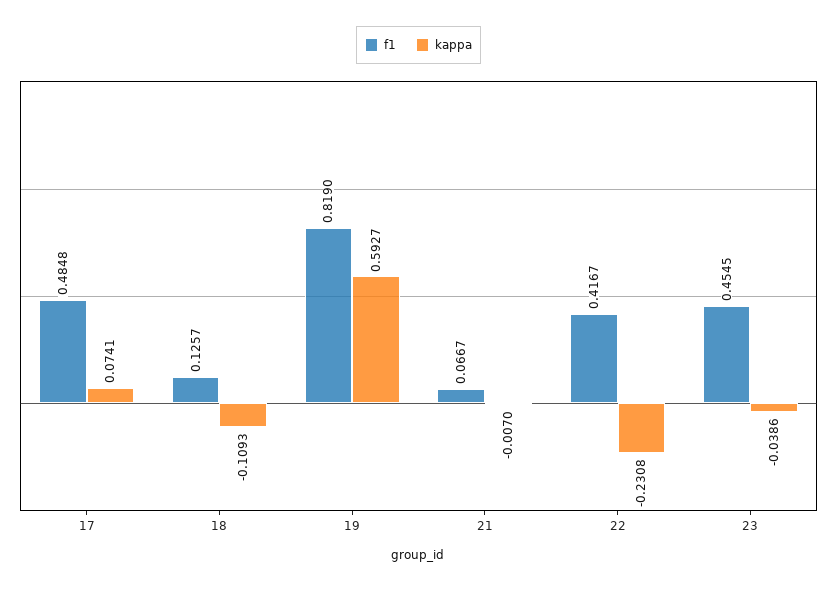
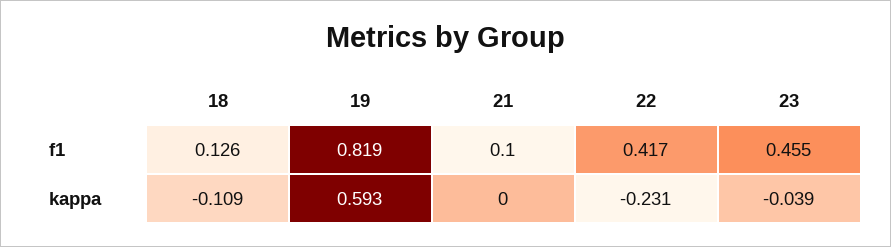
f1, 17: 0.4848 -> none
kappa, 17: 0.0741 -> none
f1, 21: 0.0667 -> 0.1
kappa, 21: -0.007 -> 0

